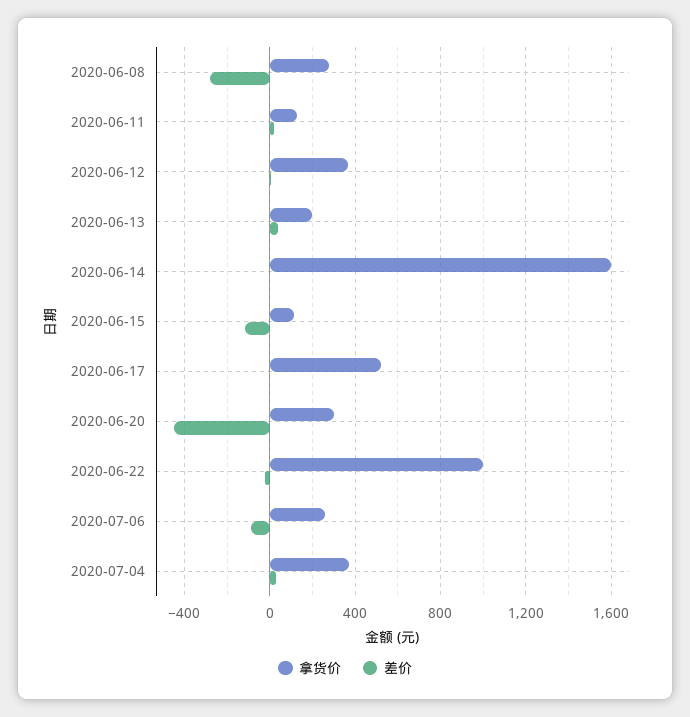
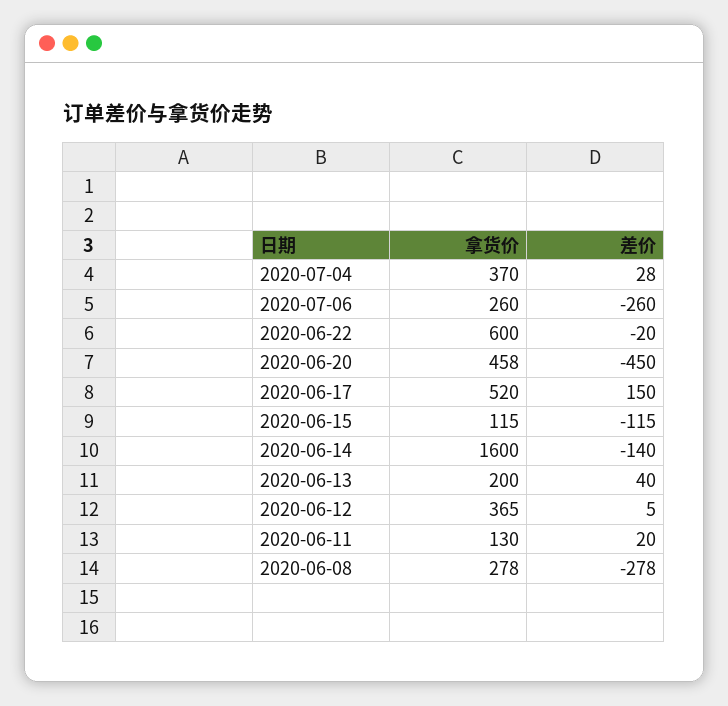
差价, 2020-06-14: 0 -> -140
差价, 2020-06-17: 0 -> 150
拿货价, 2020-06-20: 300 -> 458
拿货价, 2020-06-22: 1000 -> 600
差价, 2020-07-06: -100 -> -260

